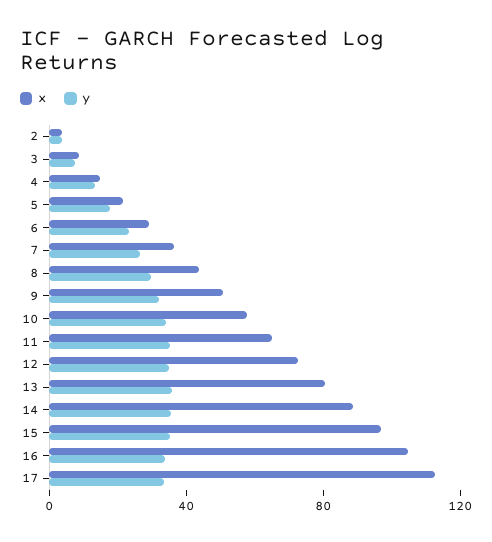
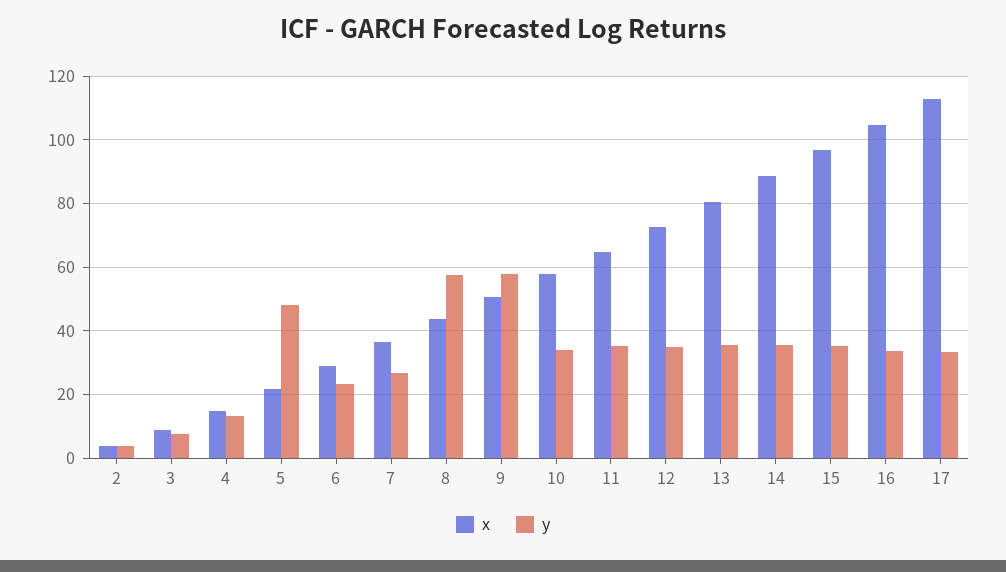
y, 5: 20 -> 48
y, 8: 30 -> 58
y, 9: 30 -> 58

